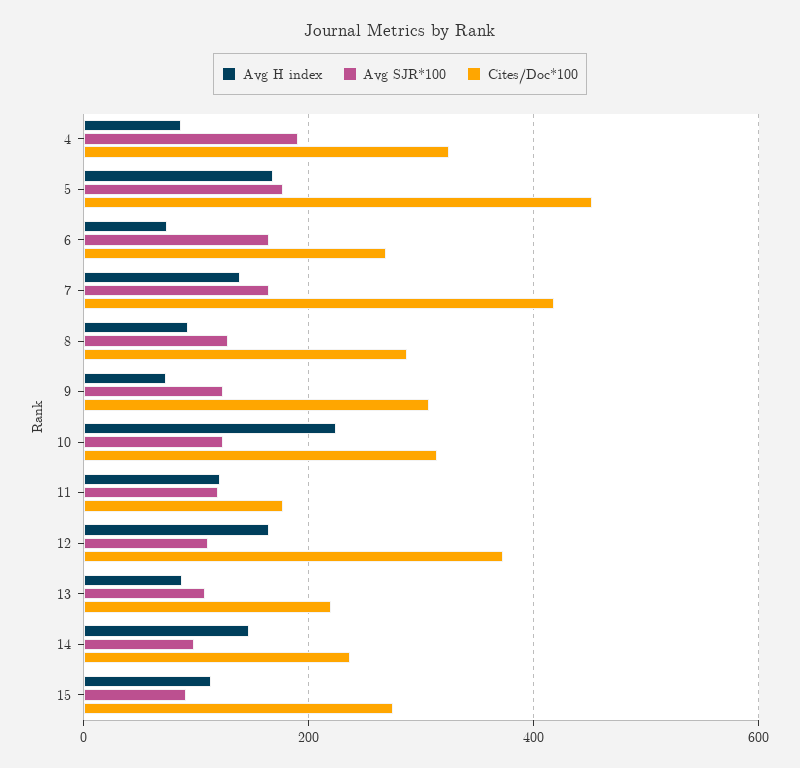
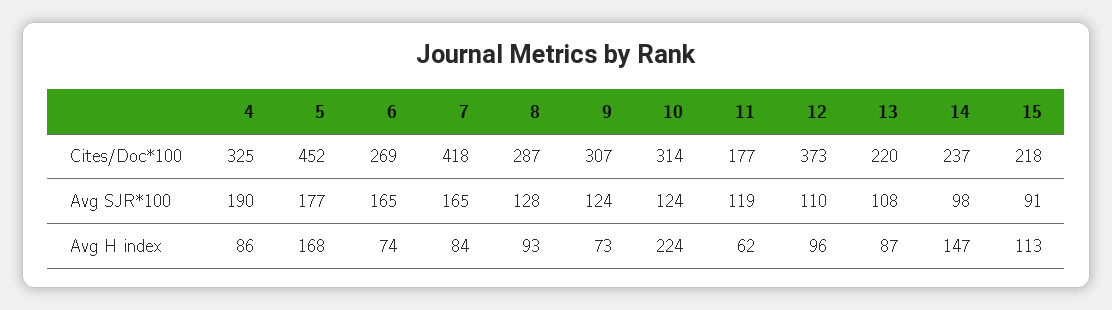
Avg H index, 7: 140 -> 84
Avg H index, 11: 120 -> 62
Avg H index, 12: 160 -> 96
Cites/Doc*100, 15: 280 -> 218

